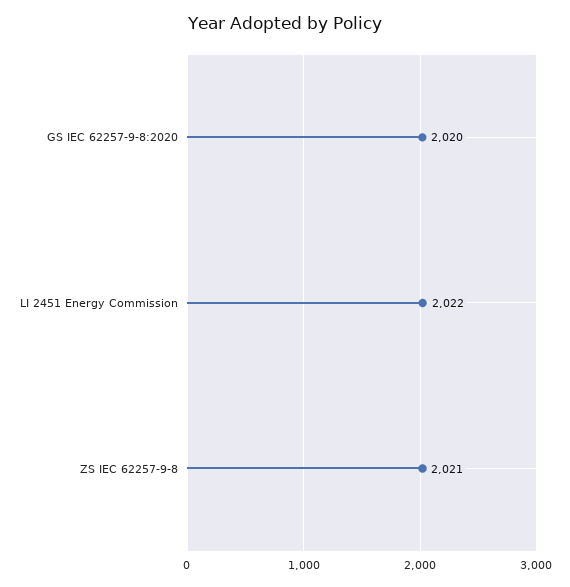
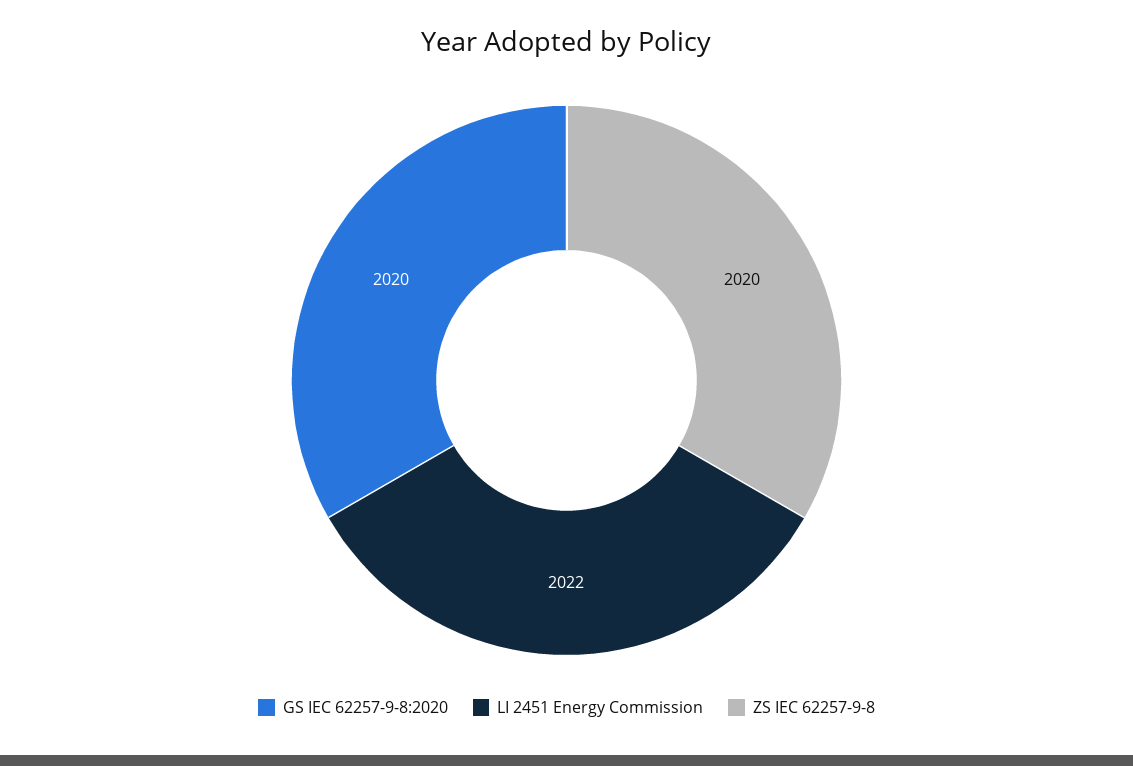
ZS IEC 62257-9-8: 2021 -> 2020

